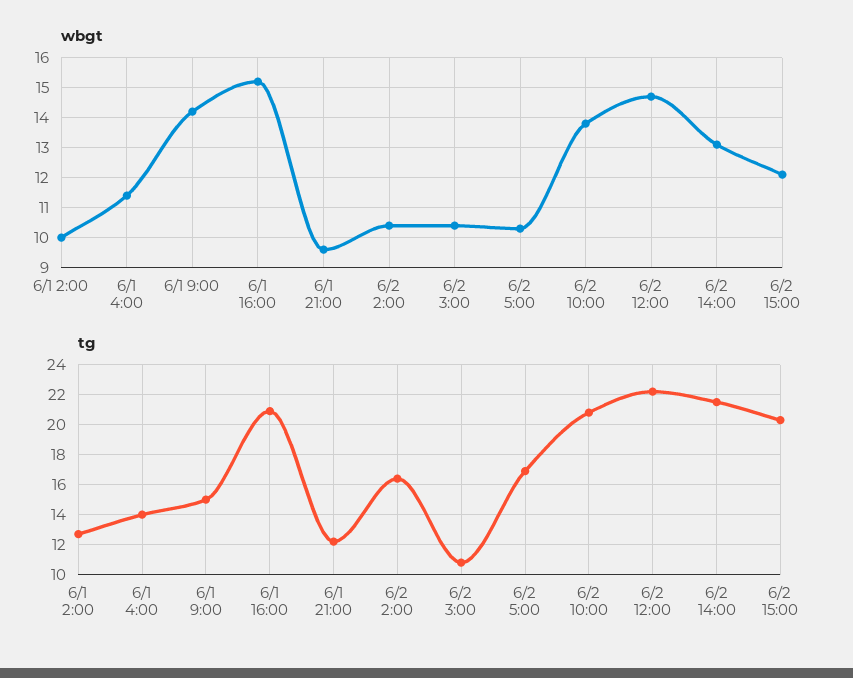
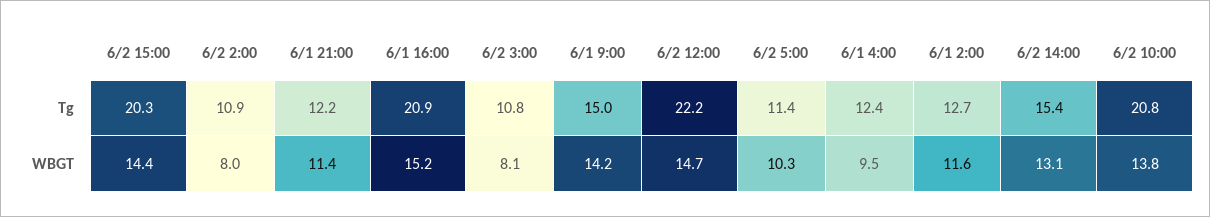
wbgt, 6/1 2:00: 10 -> 11.6
wbgt, 6/1 4:00: 11.5 -> 9.5
wbgt, 6/1 21:00: 9.5 -> 11.4
wbgt, 6/2 2:00: 10.5 -> 8
wbgt, 6/2 3:00: 10.5 -> 8.1
wbgt, 6/2 15:00: 12 -> 14.4
tg, 6/1 4:00: 14 -> 12.4
tg, 6/2 2:00: 16.5 -> 10.9
tg, 6/2 5:00: 17 -> 11.4
tg, 6/2 14:00: 21.5 -> 15.4

